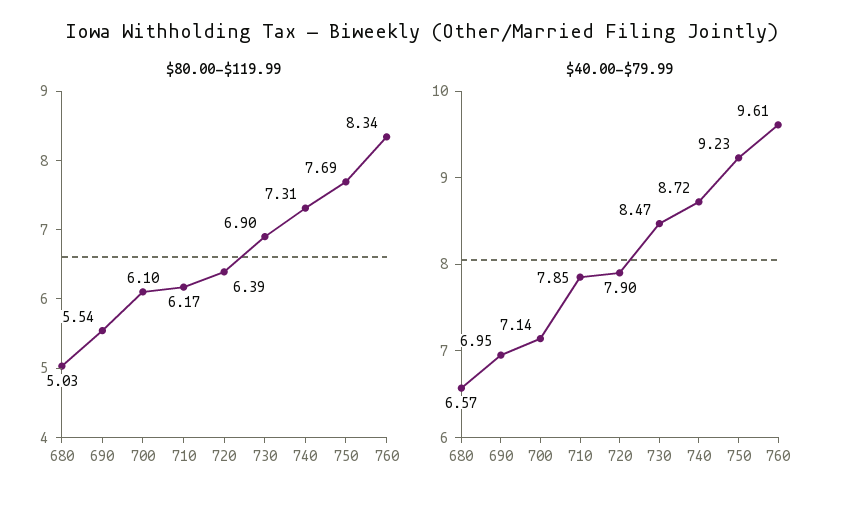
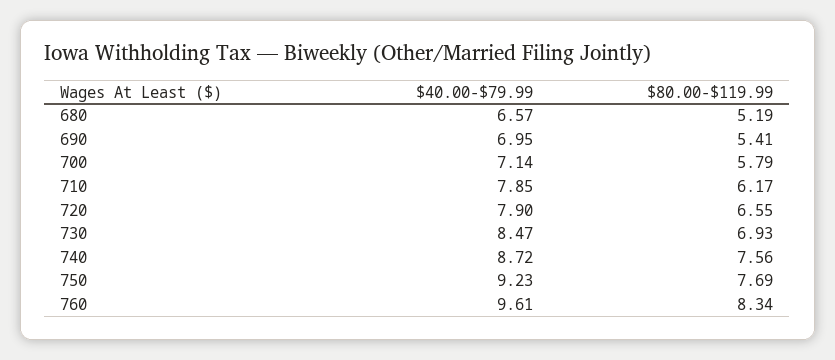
$80.00-$119.99, 680: 5.03 -> 5.19
$80.00-$119.99, 690: 5.54 -> 5.41
$80.00-$119.99, 700: 6.1 -> 5.79
$80.00-$119.99, 720: 6.39 -> 6.55
$80.00-$119.99, 730: 6.9 -> 6.93
$80.00-$119.99, 740: 7.31 -> 7.56

